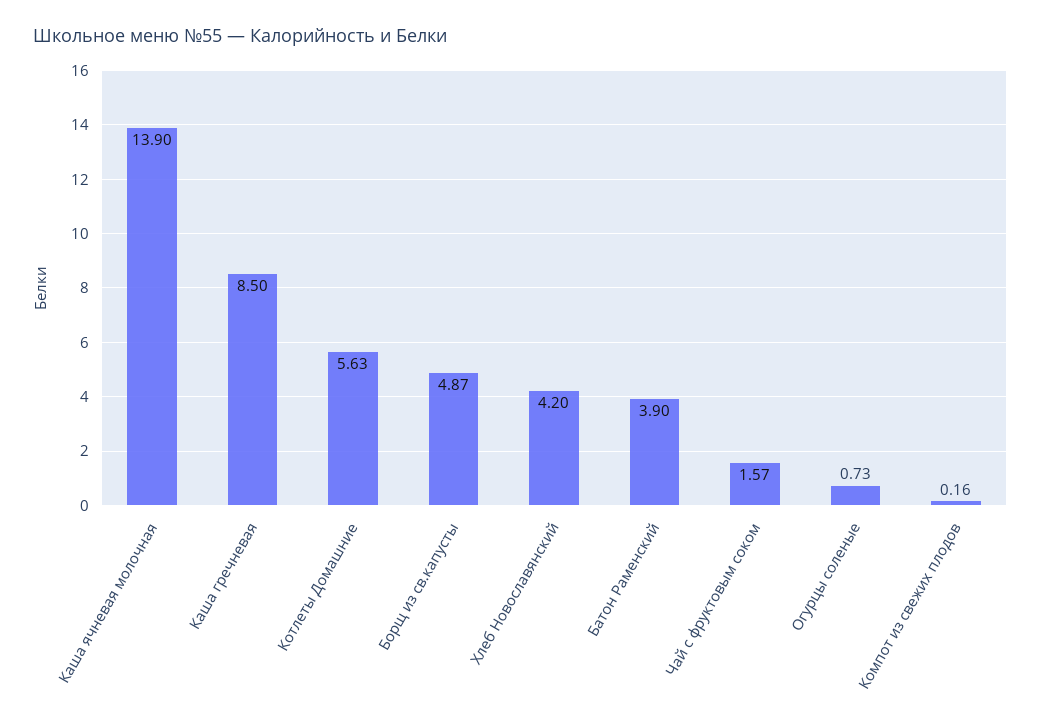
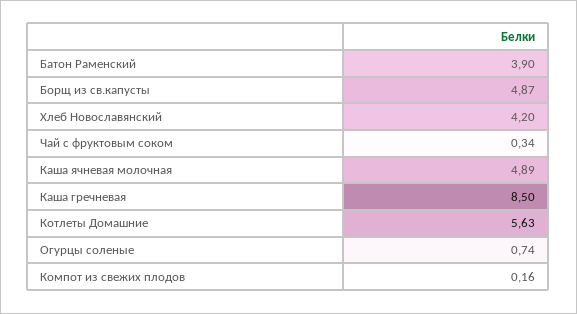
Каша ячневая молочная: 13.9 -> 4.89
Чай с фруктовым соком: 1.57 -> 0.34
Огурцы соленые: 0.73 -> 0.74

